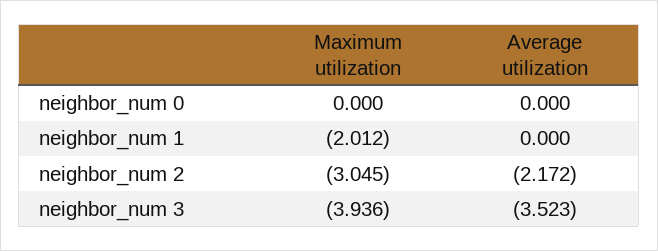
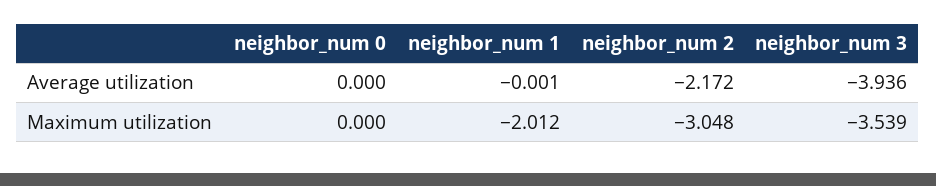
Average utilization, neighbor_num 1: 0 -> -0.001
Maximum utilization, neighbor_num 2: -3.045 -> -3.048
Maximum utilization, neighbor_num 3: -3.936 -> -3.539
Average utilization, neighbor_num 3: -3.523 -> -3.936

